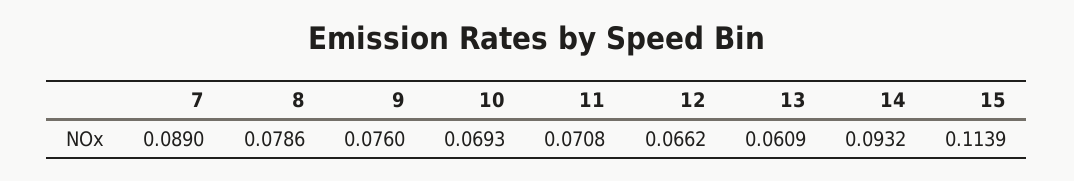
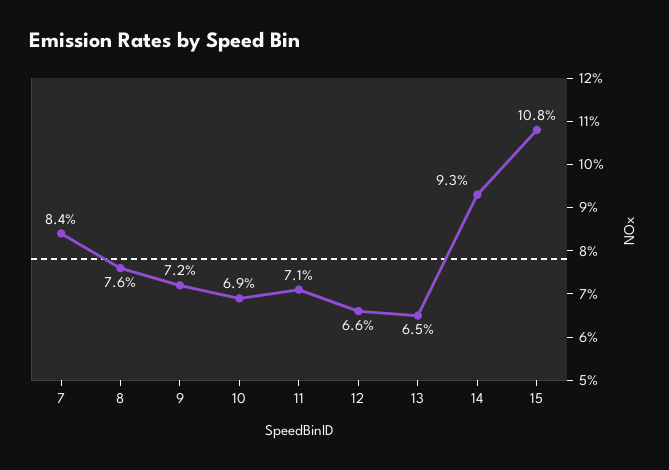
7: 0.089 -> 0.084
8: 0.0786 -> 0.076
9: 0.076 -> 0.072
13: 0.0609 -> 0.065
15: 0.1139 -> 0.108

